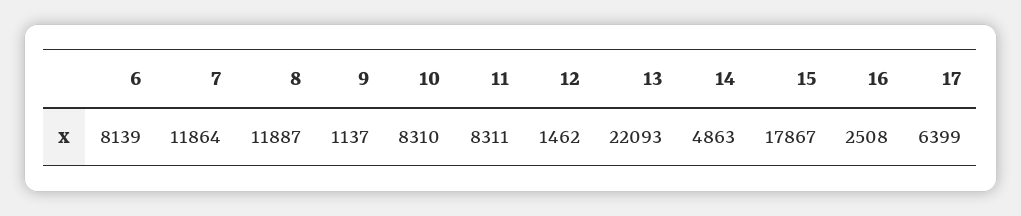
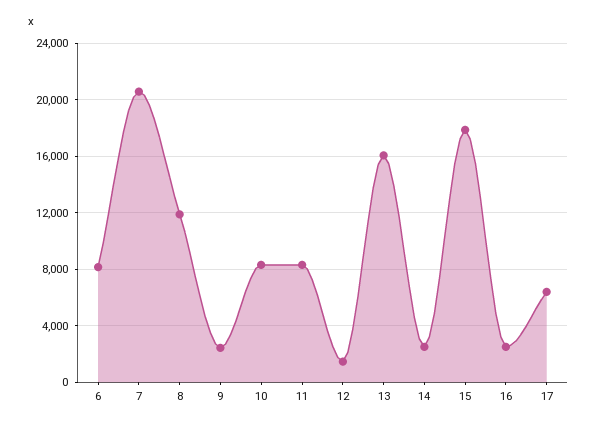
7: 11864 -> 20500
9: 1137 -> 2500
13: 22093 -> 16000
14: 4863 -> 2500

